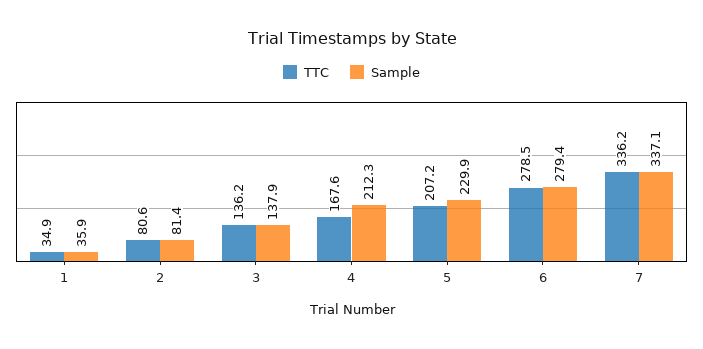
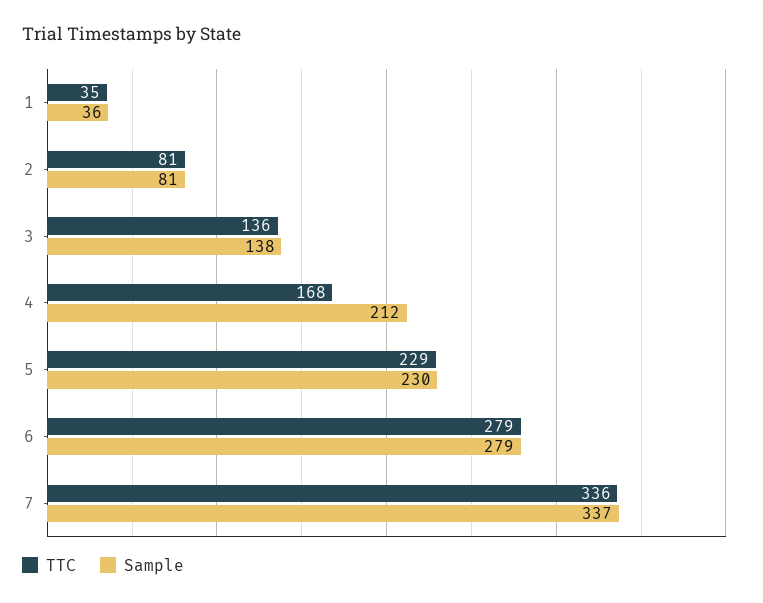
TTC, 5: 207.2 -> 229

